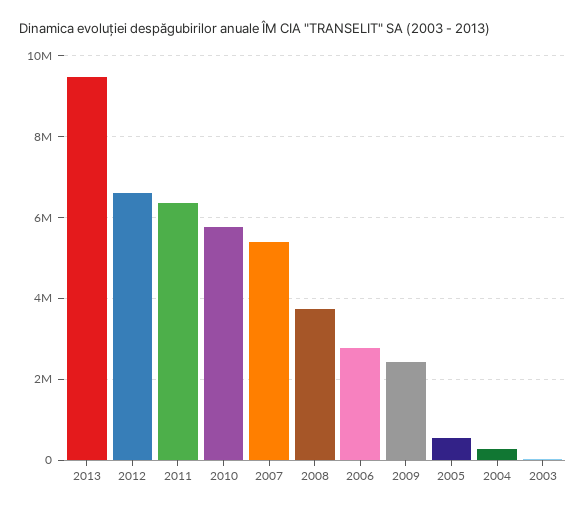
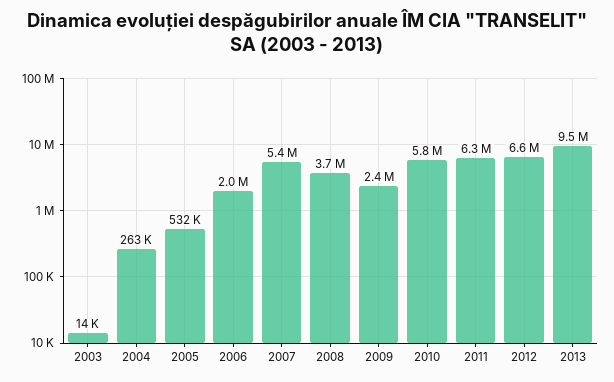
2006: 2800000 -> 2000000

